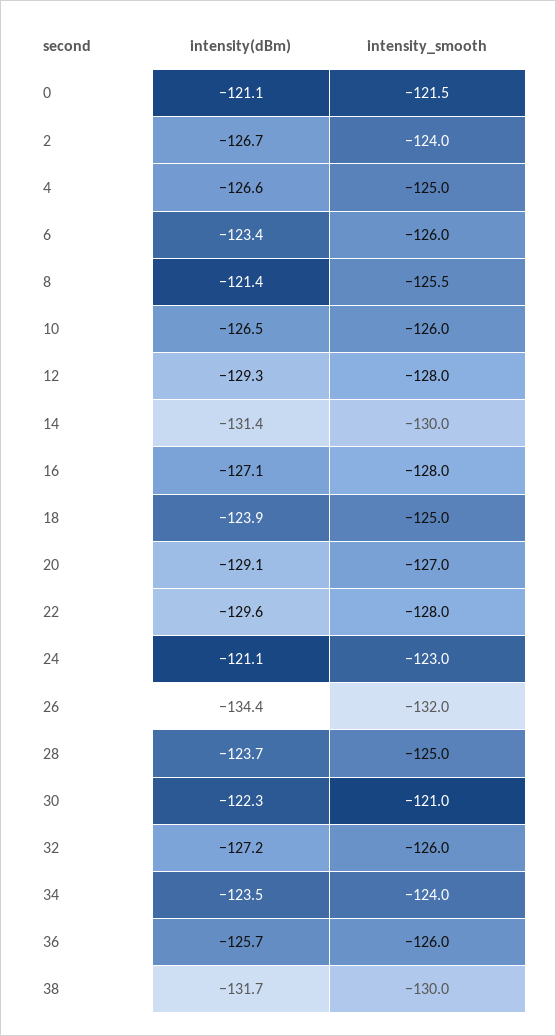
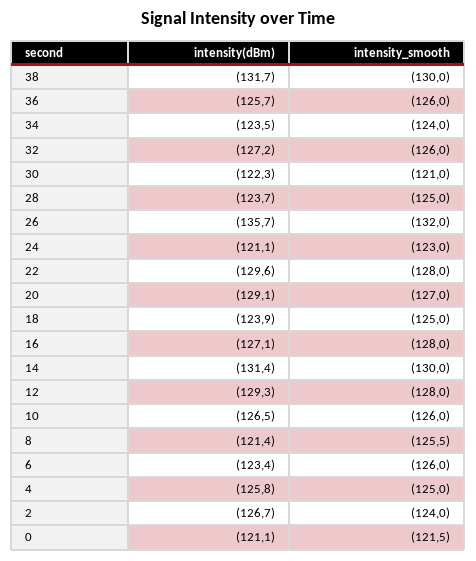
intensity(dBm), 4: -126.6 -> -125.8
intensity(dBm), 26: -134.4 -> -135.7

